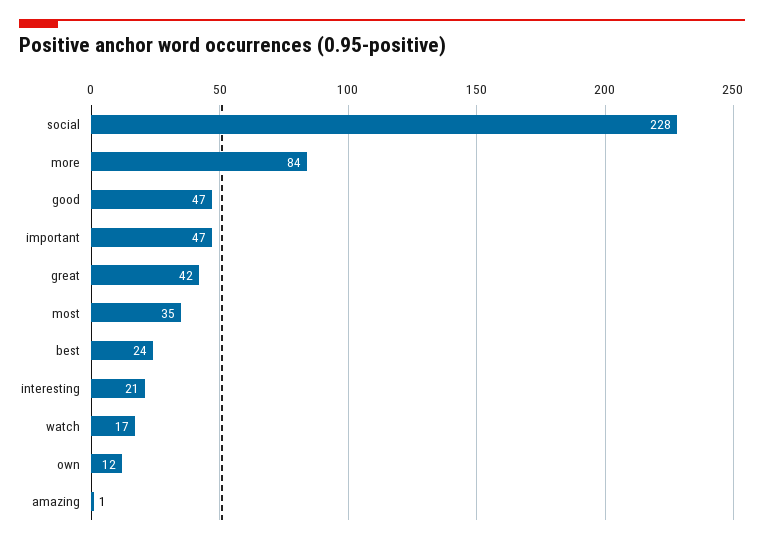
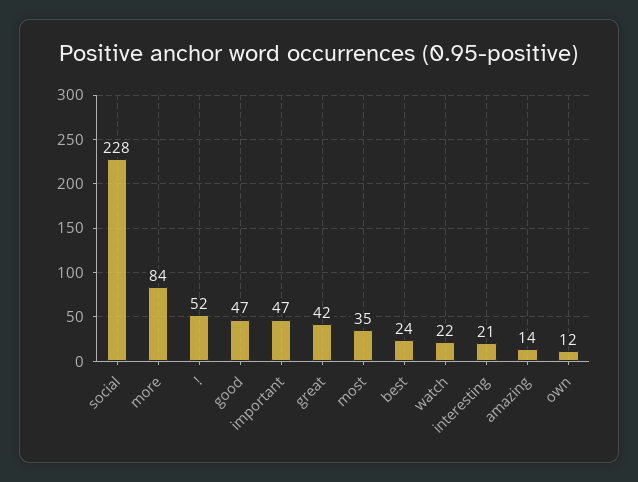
watch: 17 -> 22
amazing: 1 -> 14
!: none -> 52

